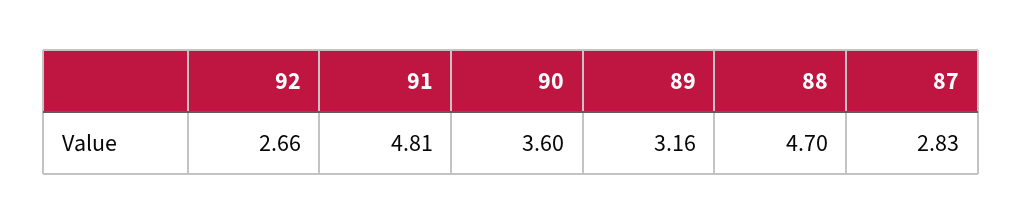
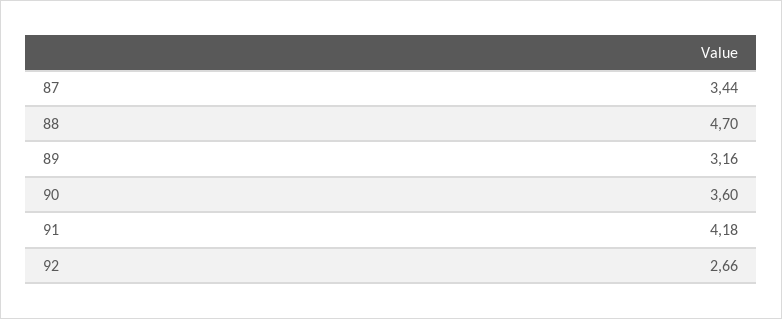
91: 4.81 -> 4.18
87: 2.83 -> 3.44

